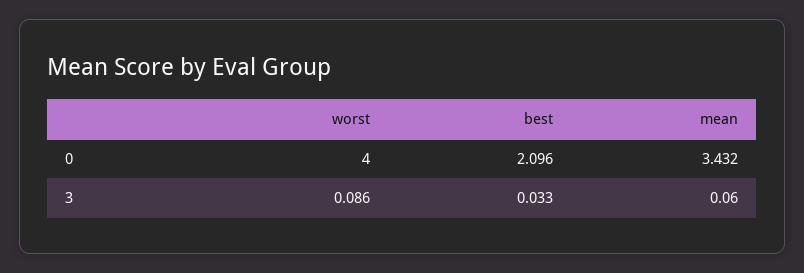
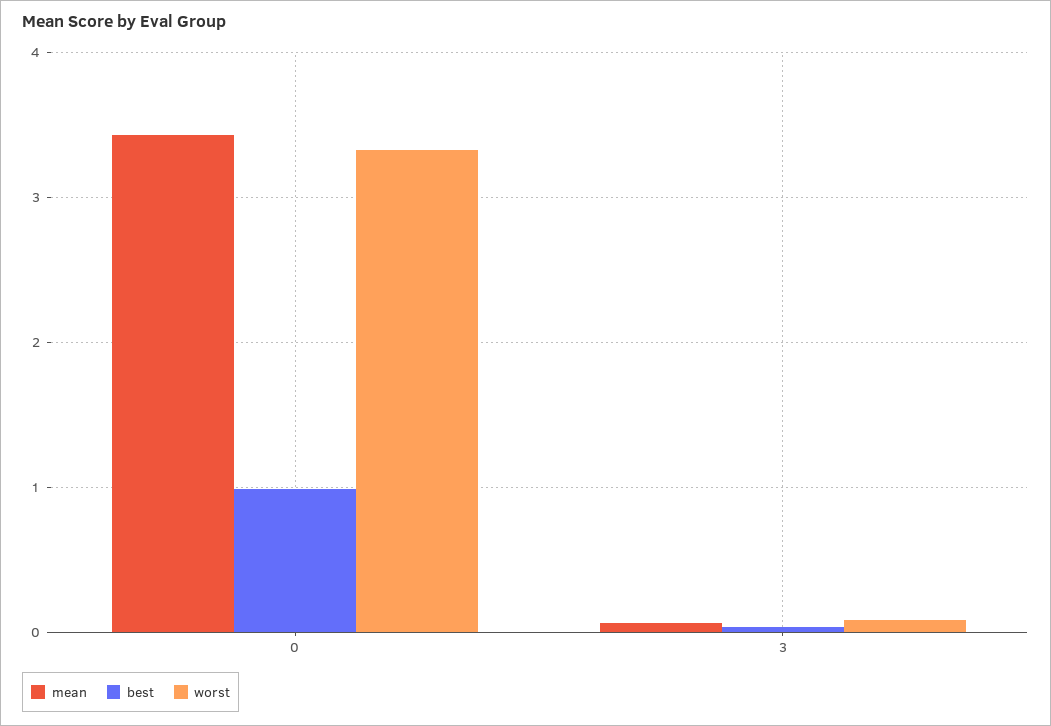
worst, 0: 4 -> 3.3
best, 0: 2.096 -> 1

